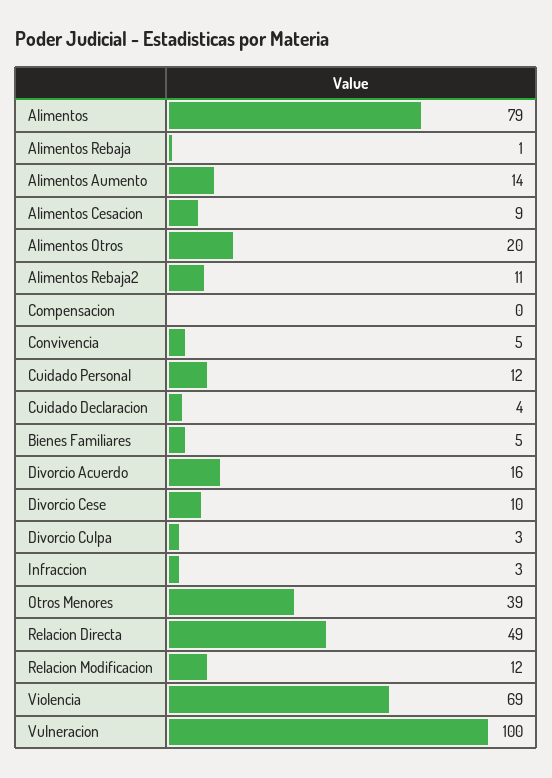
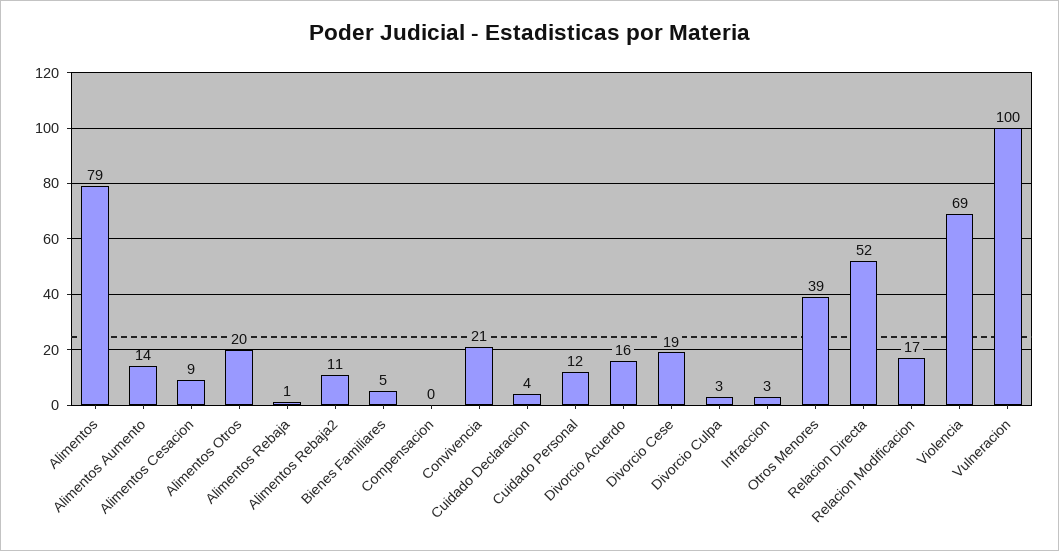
Convivencia: 5 -> 21
Divorcio Cese: 10 -> 19
Relacion Directa: 49 -> 52
Relacion Modificacion: 12 -> 17

